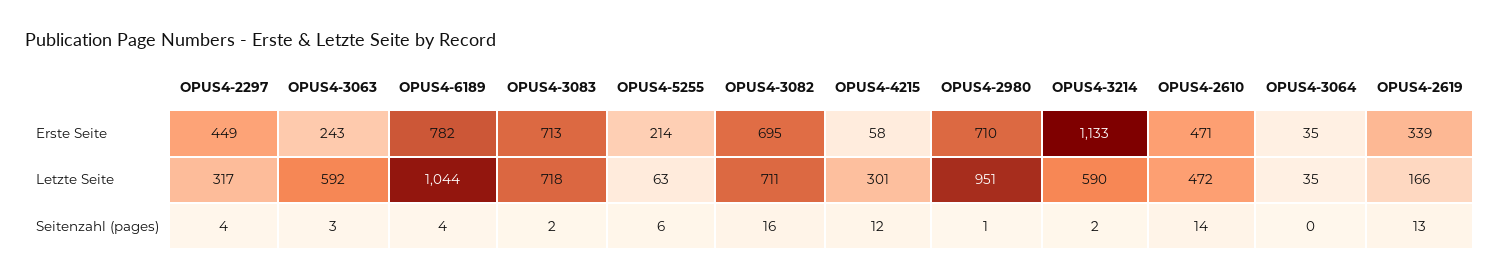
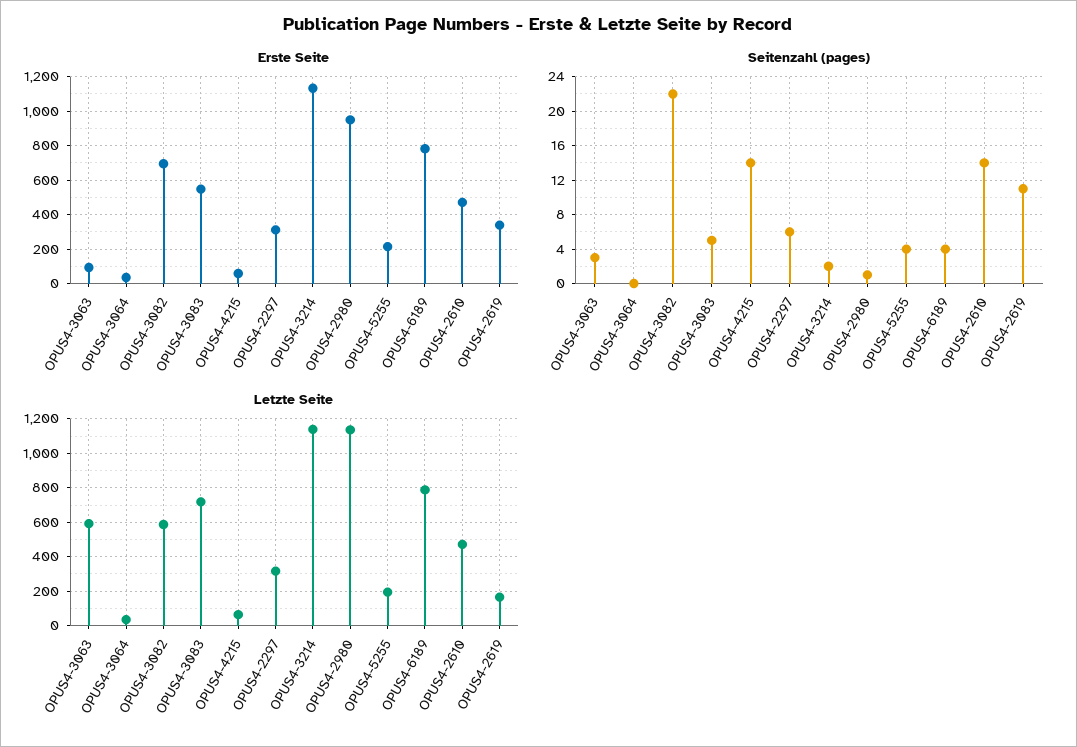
Erste Seite, OPUS4-2297: 449 -> 300
Erste Seite, OPUS4-3063: 243 -> 100
Erste Seite, OPUS4-3083: 713 -> 550
Erste Seite, OPUS4-2980: 710 -> 950
Letzte Seite, OPUS4-6189: 1044 -> 800
Letzte Seite, OPUS4-5255: 63 -> 200
Letzte Seite, OPUS4-3082: 711 -> 600
Letzte Seite, OPUS4-4215: 301 -> 50
Letzte Seite, OPUS4-2980: 951 -> 1150
Letzte Seite, OPUS4-3214: 590 -> 1150
Seitenzahl (pages), OPUS4-2297: 4 -> 6
Seitenzahl (pages), OPUS4-3083: 2 -> 5
Seitenzahl (pages), OPUS4-5255: 6 -> 4
Seitenzahl (pages), OPUS4-3082: 16 -> 22
Seitenzahl (pages), OPUS4-4215: 12 -> 14
Seitenzahl (pages), OPUS4-2619: 13 -> 11

